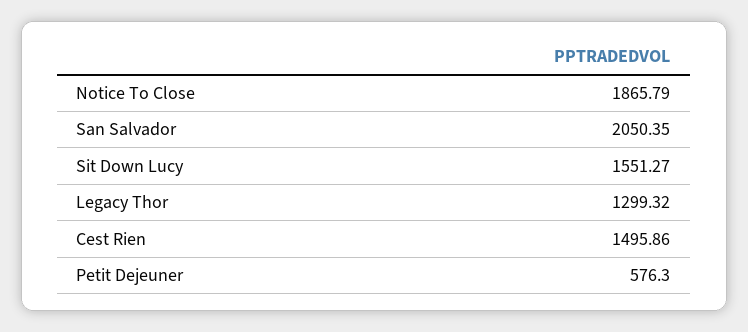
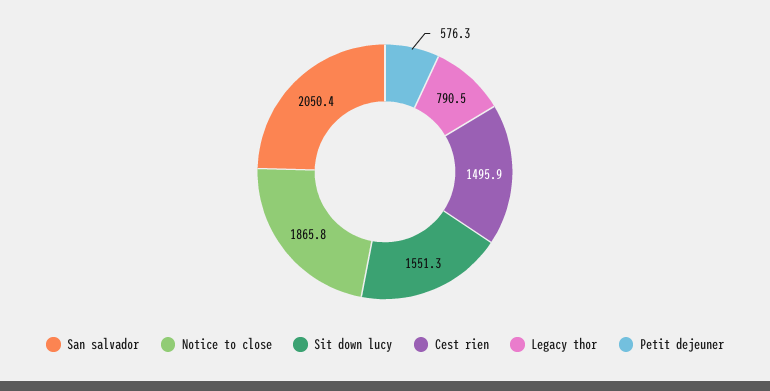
Legacy Thor: 1299.32 -> 790.5

